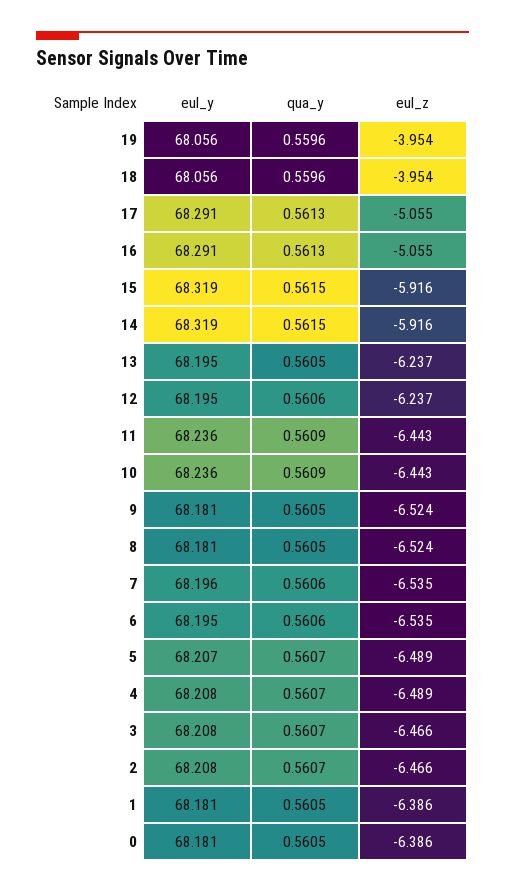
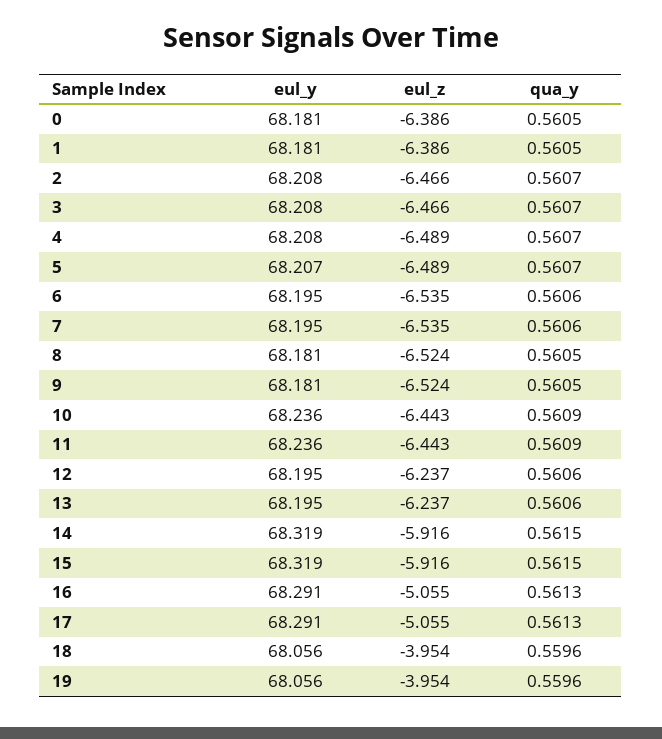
qua_y, 13: 0.5605 -> 0.5606
eul_y, 7: 68.196 -> 68.195

